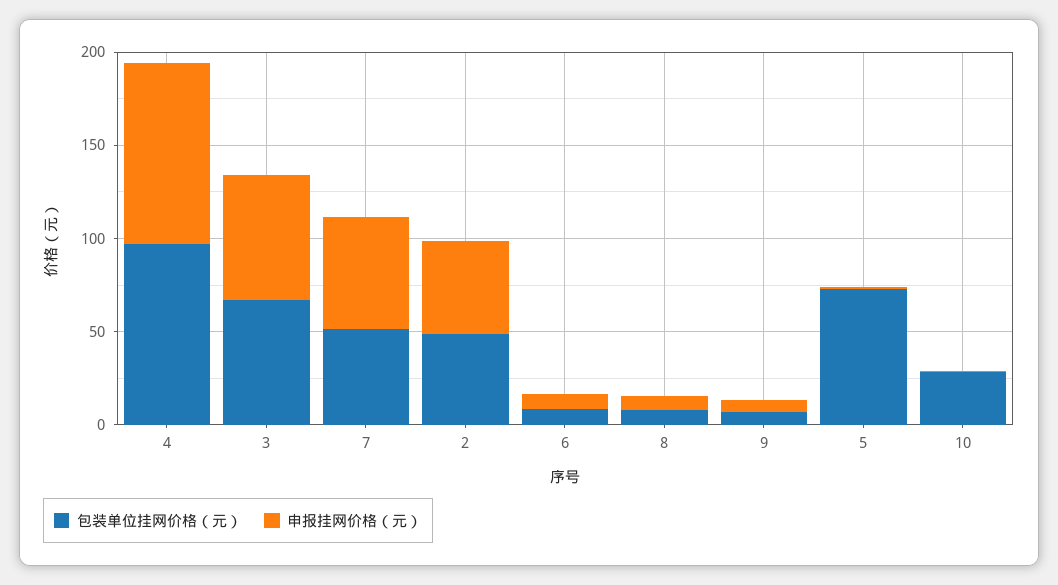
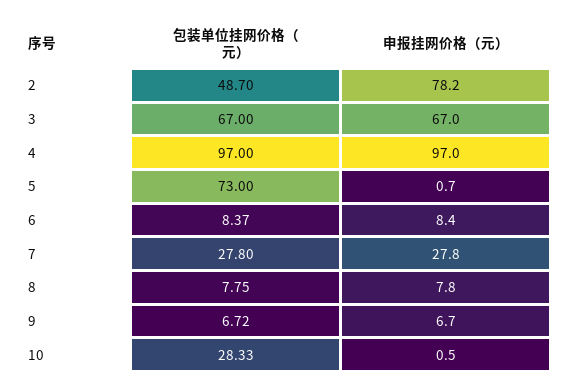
包装单位挂网价格（元）, 7: 50 -> 27.8
申报挂网价格（元）, 7: 60 -> 27.8
申报挂网价格（元）, 2: 50 -> 78.2

